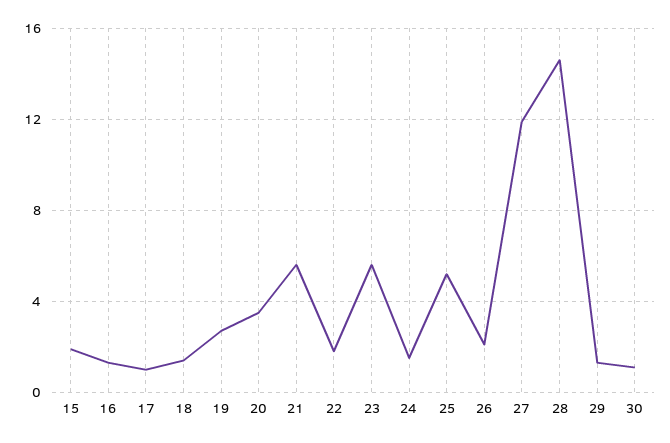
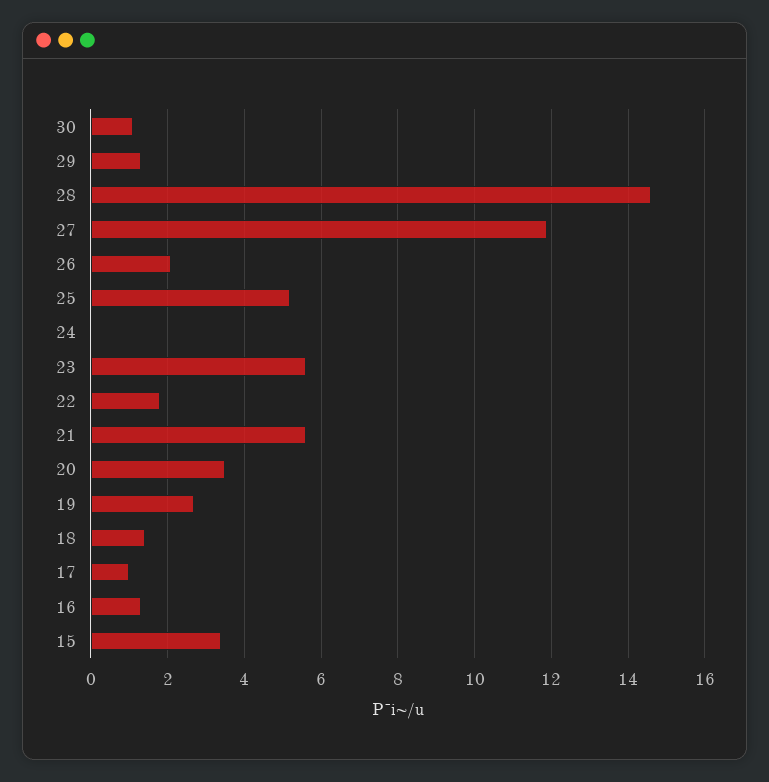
15: 2 -> 3.5
24: 1.5 -> 0

